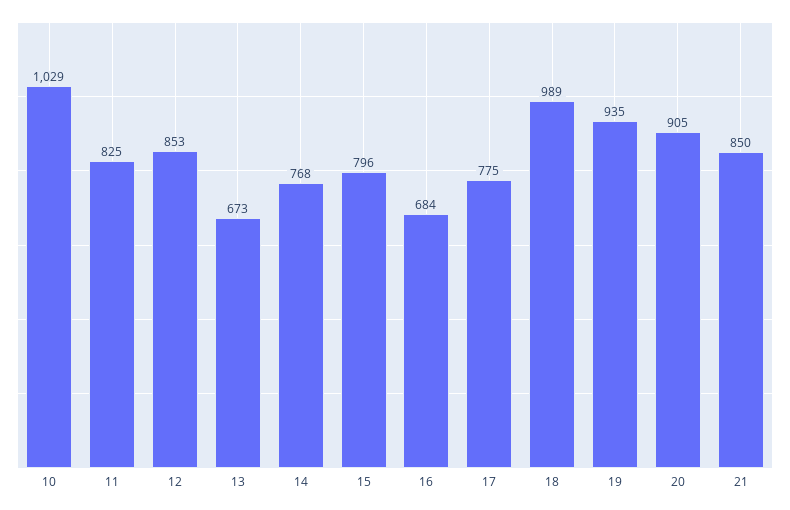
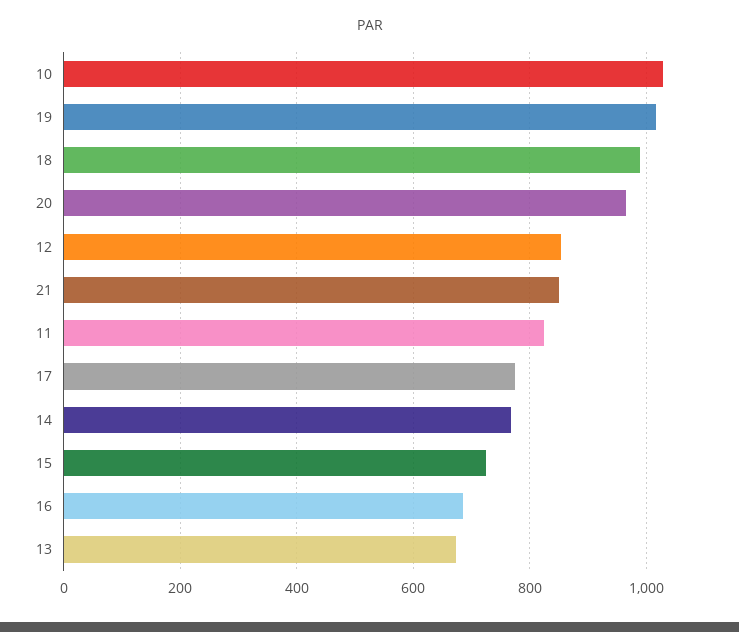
15: 796 -> 720
19: 935 -> 1020
20: 905 -> 960

